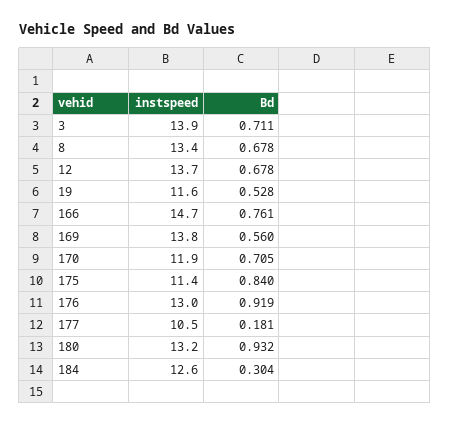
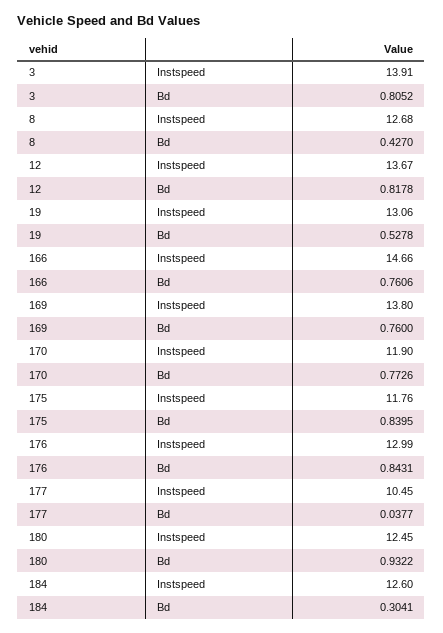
Bd, 3: 0.711 -> 0.8052
instspeed, 8: 13.4 -> 12.68
Bd, 8: 0.678 -> 0.427
Bd, 12: 0.678 -> 0.8178
instspeed, 19: 11.6 -> 13.06
Bd, 169: 0.56 -> 0.76
Bd, 170: 0.705 -> 0.7726
instspeed, 175: 11.4 -> 11.76
Bd, 176: 0.919 -> 0.8431
Bd, 177: 0.181 -> 0.0377
instspeed, 180: 13.2 -> 12.45

